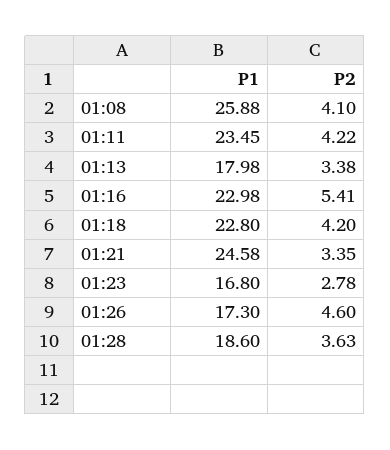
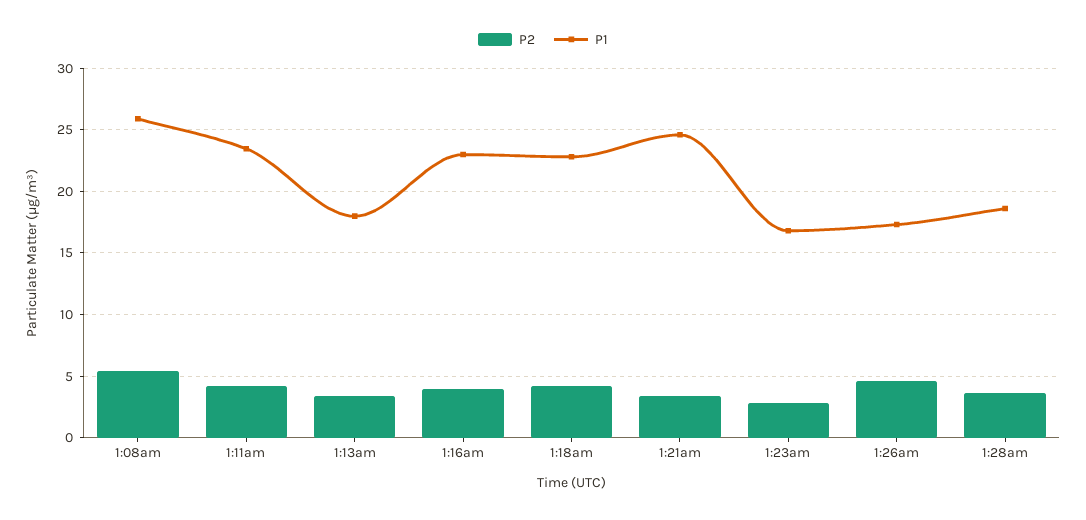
P2, 01:08: 4.1 -> 5.5
P2, 01:16: 5.41 -> 4

